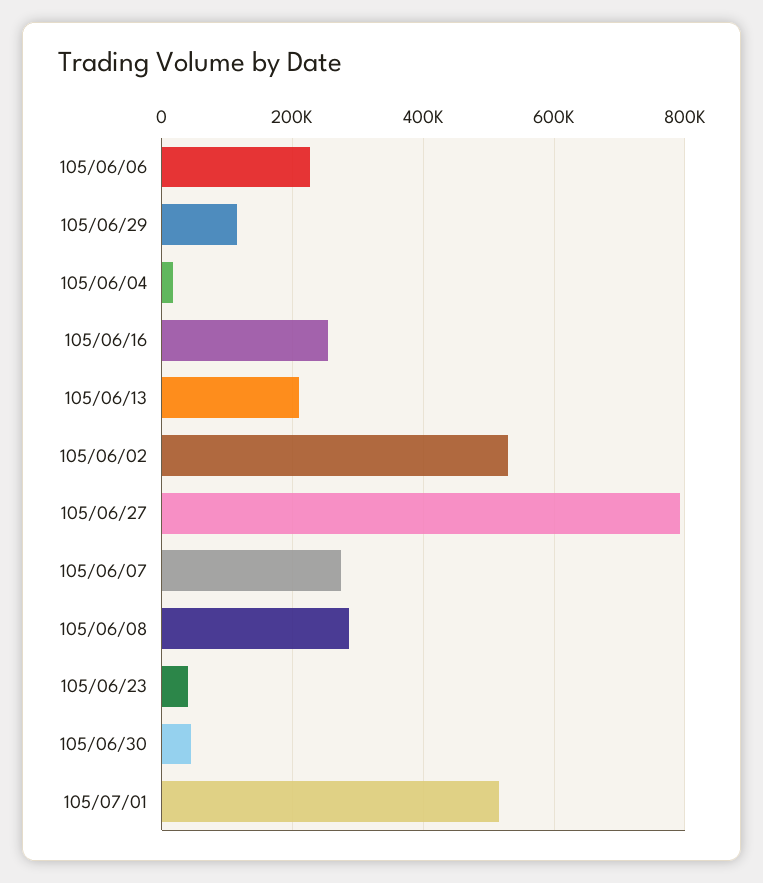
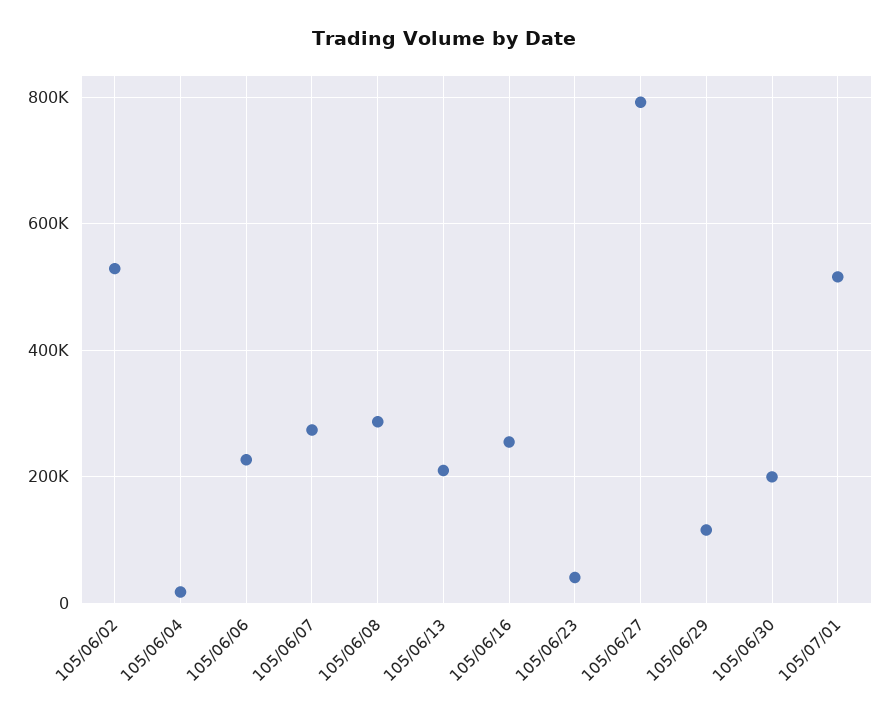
105/06/30: 40000 -> 200000

